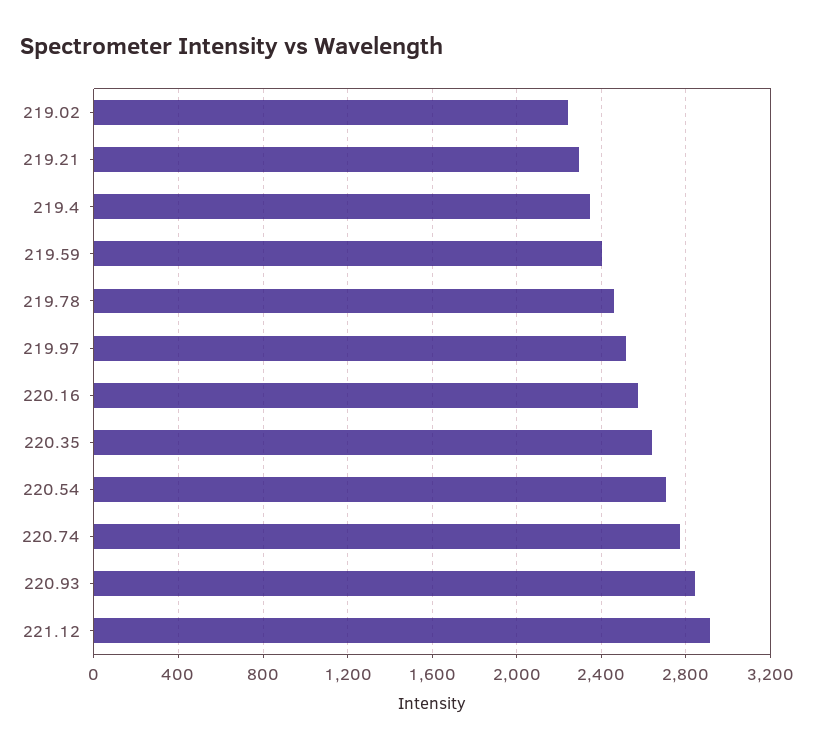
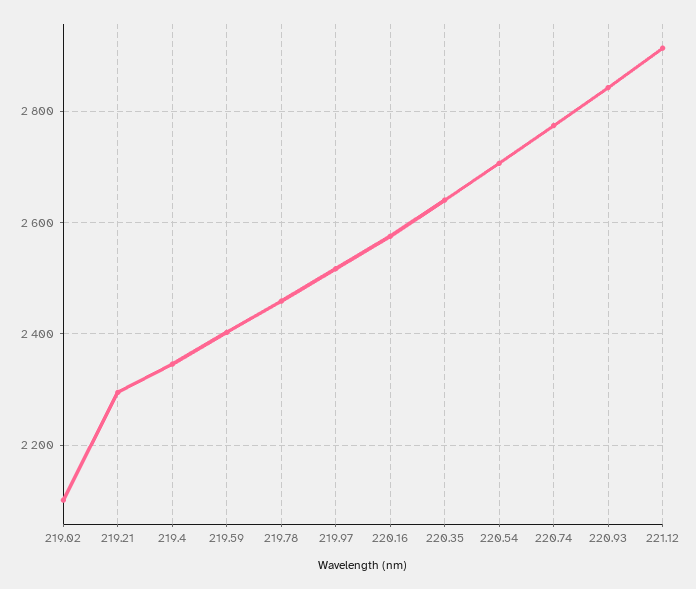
219.02: 2250 -> 2100

